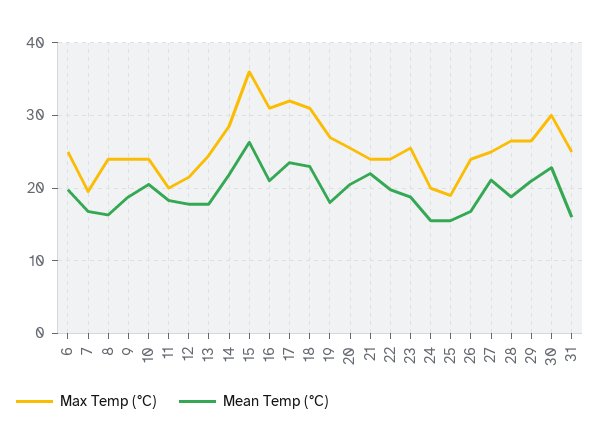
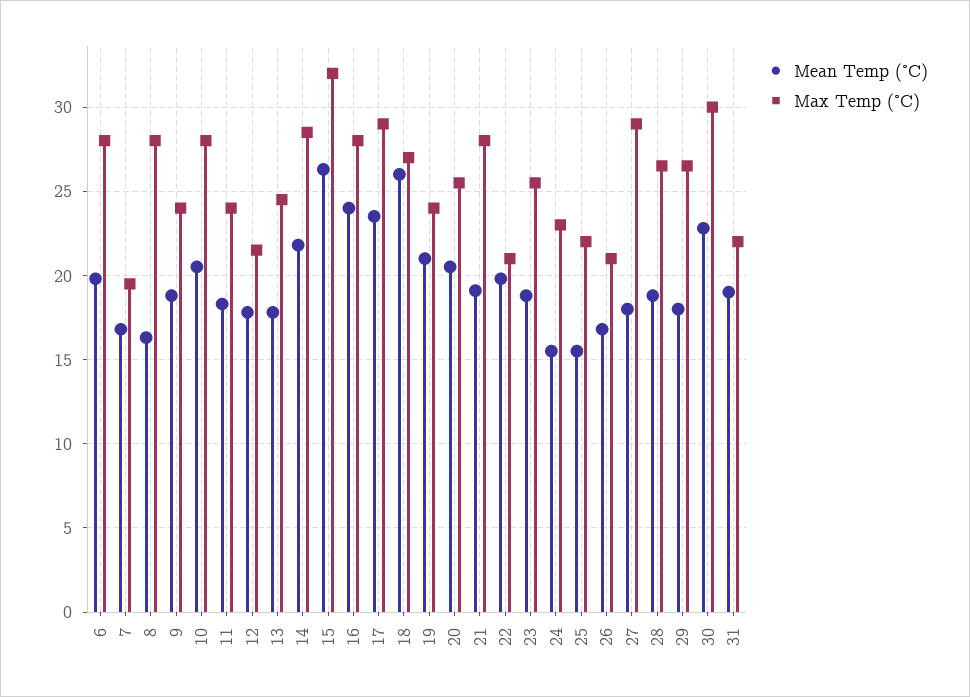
Max Temp (°C), 6: 25 -> 28
Max Temp (°C), 8: 24 -> 28
Max Temp (°C), 10: 24 -> 28
Max Temp (°C), 11: 20 -> 24
Max Temp (°C), 15: 36 -> 32
Max Temp (°C), 16: 31 -> 28
Mean Temp (°C), 16: 21 -> 24
Max Temp (°C), 17: 32 -> 29
Max Temp (°C), 18: 31 -> 27
Mean Temp (°C), 18: 23 -> 26
Max Temp (°C), 19: 27 -> 24
Mean Temp (°C), 19: 18 -> 21
Max Temp (°C), 21: 24 -> 28
Mean Temp (°C), 21: 22 -> 19
Max Temp (°C), 22: 24 -> 21
Max Temp (°C), 24: 20 -> 23
Max Temp (°C), 25: 19 -> 22
Max Temp (°C), 26: 24 -> 21
Max Temp (°C), 27: 25 -> 29
Mean Temp (°C), 27: 21 -> 18
Mean Temp (°C), 29: 21 -> 18
Max Temp (°C), 31: 25 -> 22
Mean Temp (°C), 31: 16 -> 19

